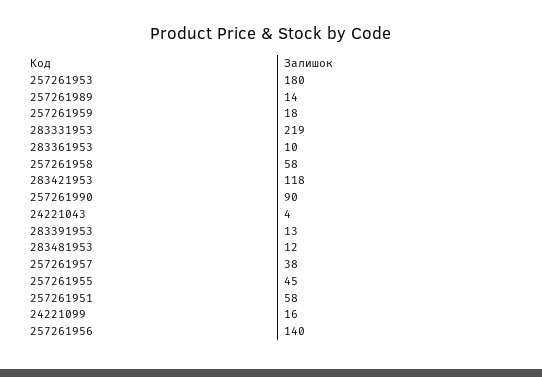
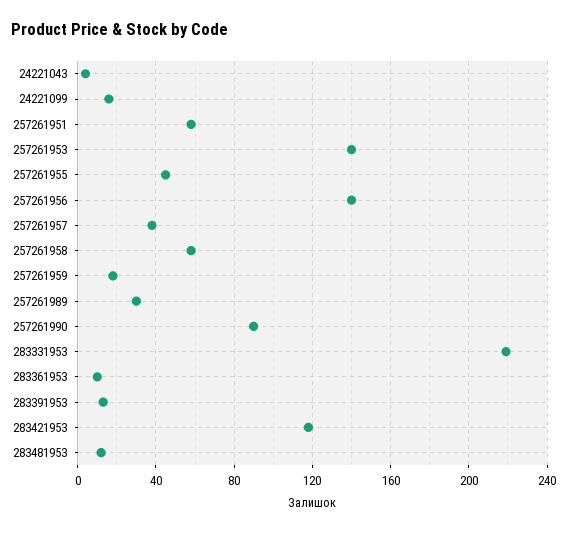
257261953: 180 -> 140
257261989: 14 -> 30

